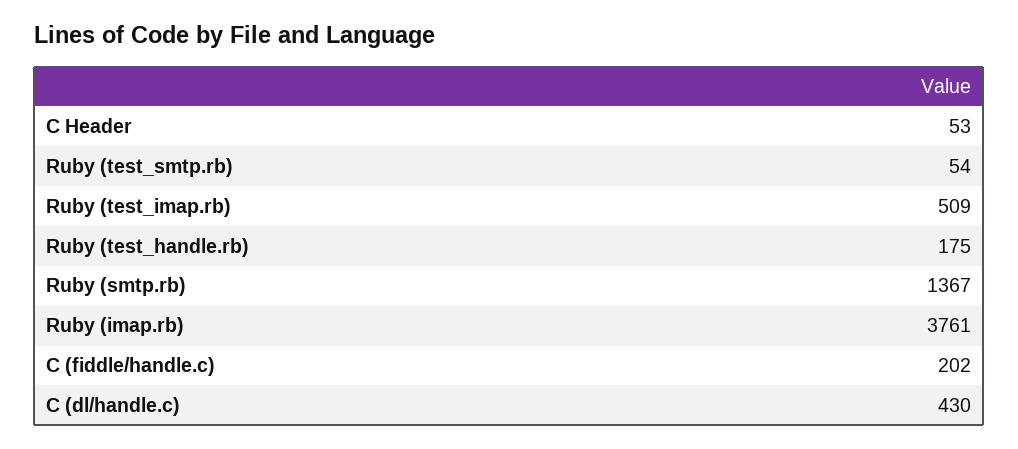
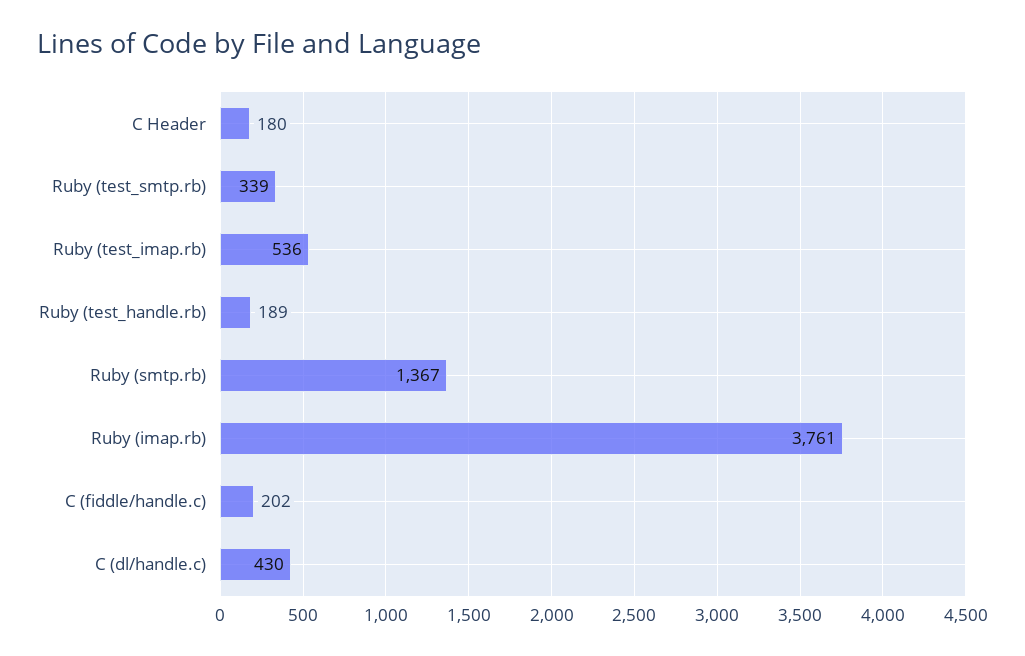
C Header: 53 -> 180
Ruby (test_smtp.rb): 54 -> 339
Ruby (test_imap.rb): 509 -> 536
Ruby (test_handle.rb): 175 -> 189

